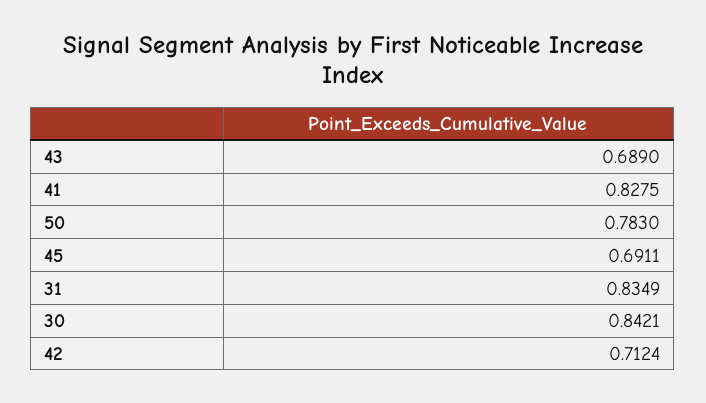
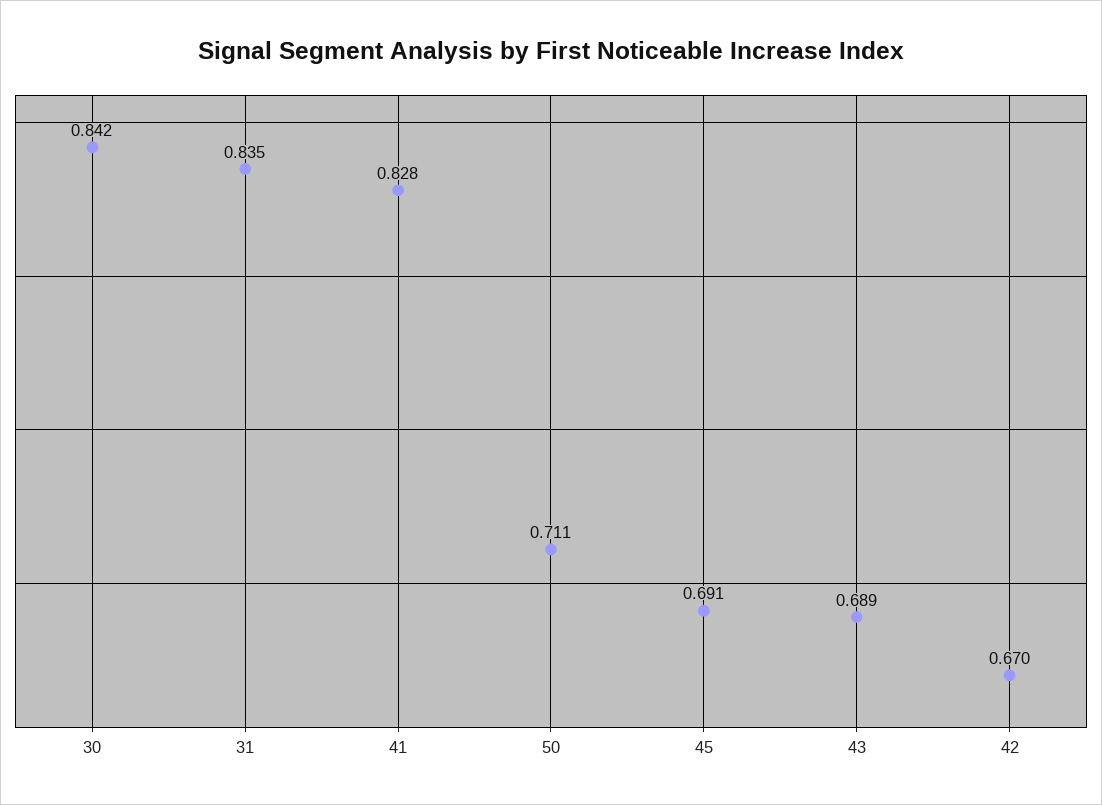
50: 0.783 -> 0.711
42: 0.7124 -> 0.67

